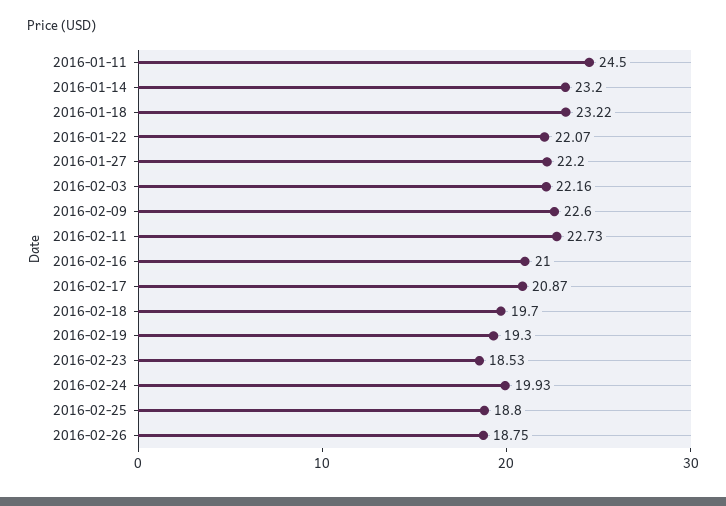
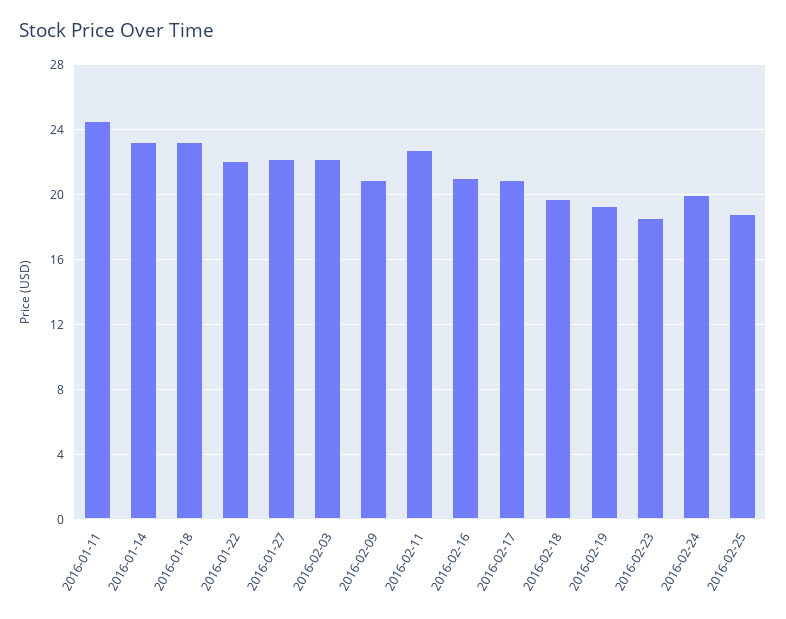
2016-02-09: 22.6 -> 21
2016-02-26: 18.75 -> none

